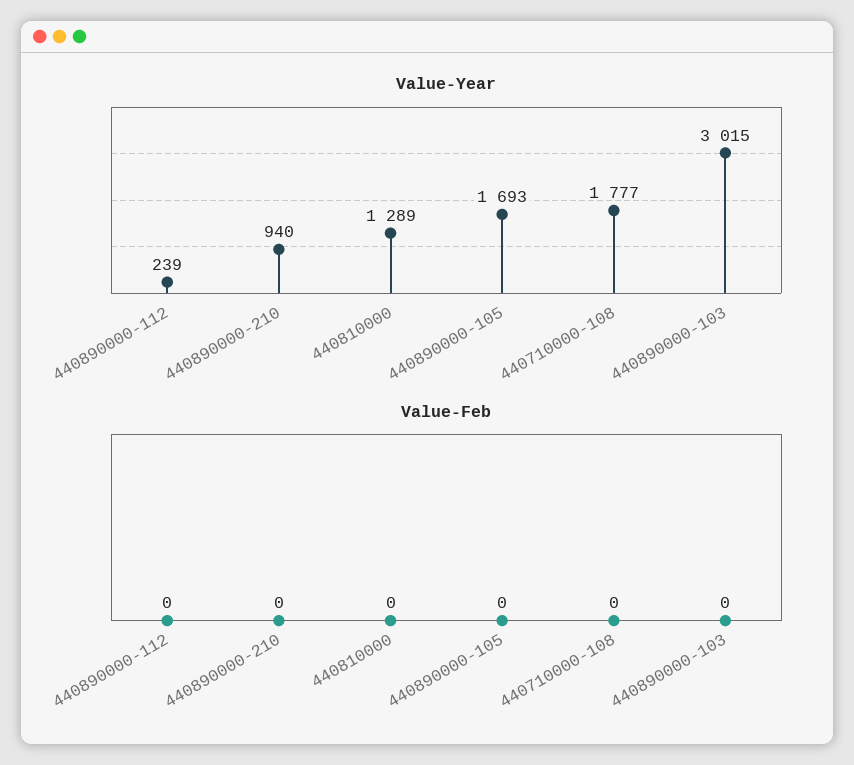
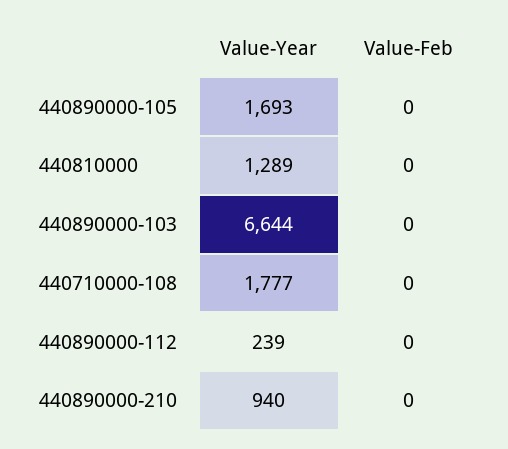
Value-Year, 440890000-103: 3015 -> 6644

